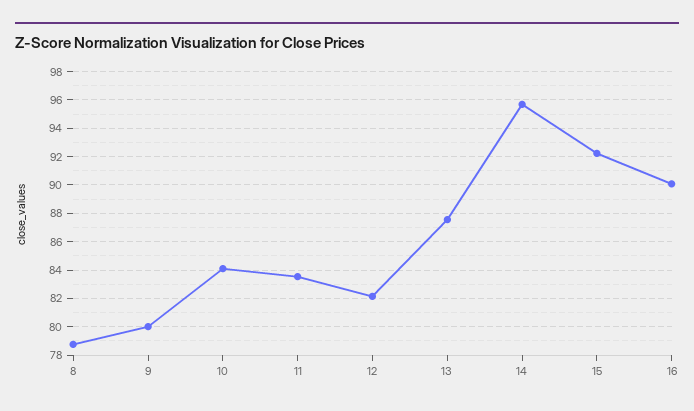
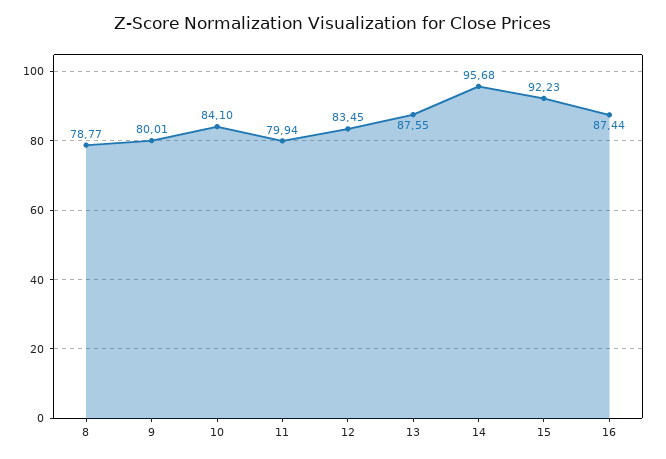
11: 83.5 -> 79.94
12: 82 -> 83.45
16: 90 -> 87.44

